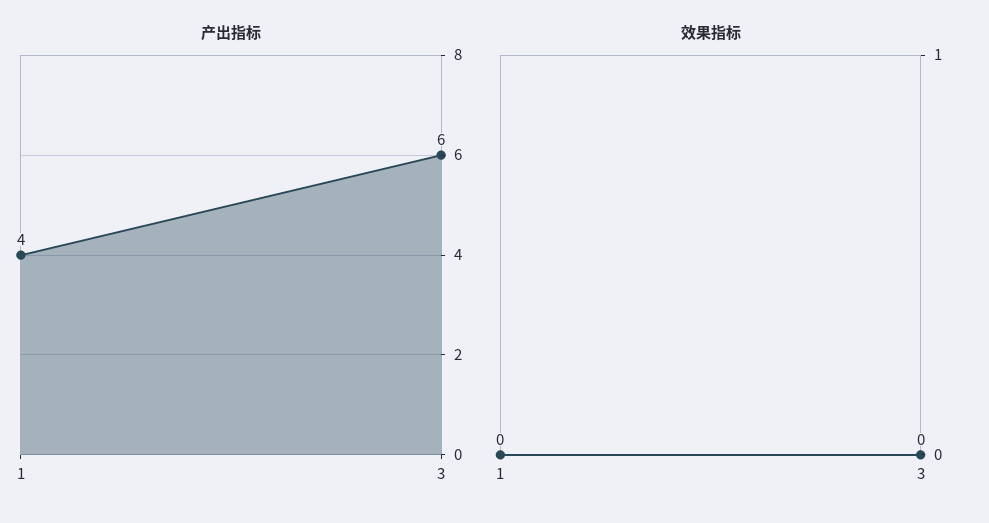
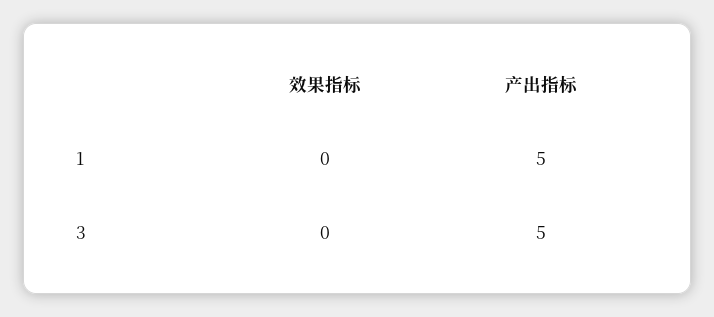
产出指标, 1: 4 -> 5
产出指标, 3: 6 -> 5

